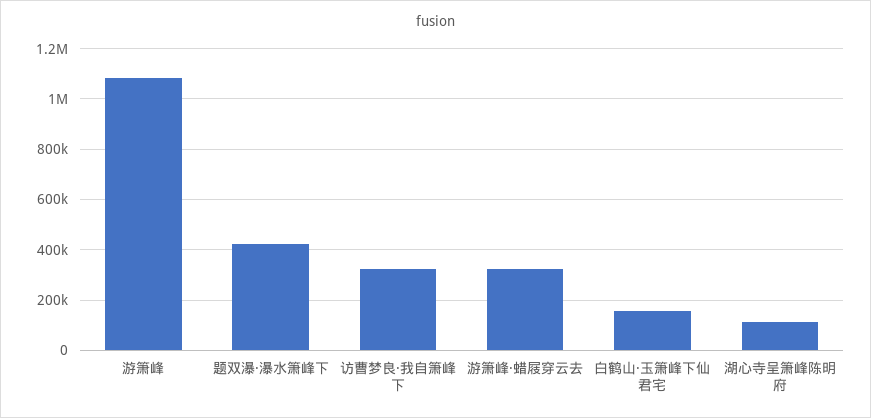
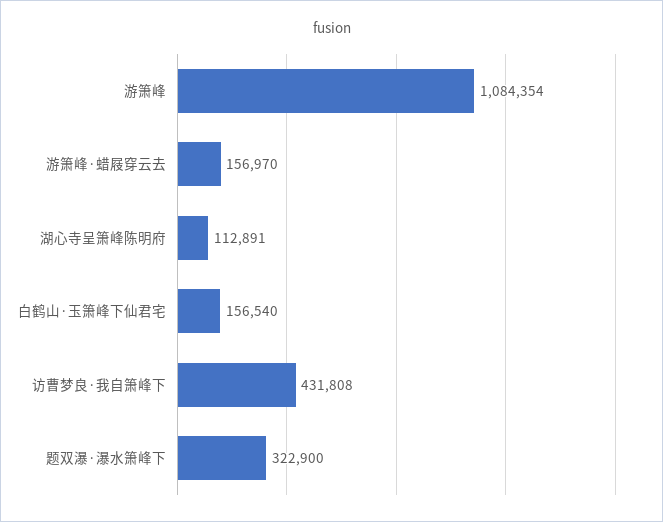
题双瀑·瀑水箫峰下: 425000 -> 322900
访曹梦良·我自箫峰下: 325000 -> 431808
游箫峰·蜡屐穿云去: 325000 -> 156970

